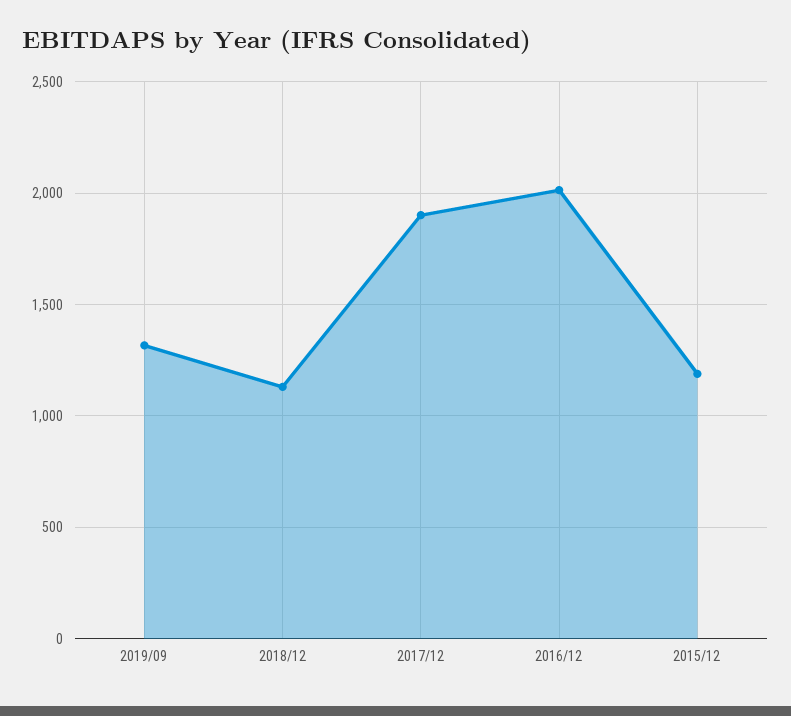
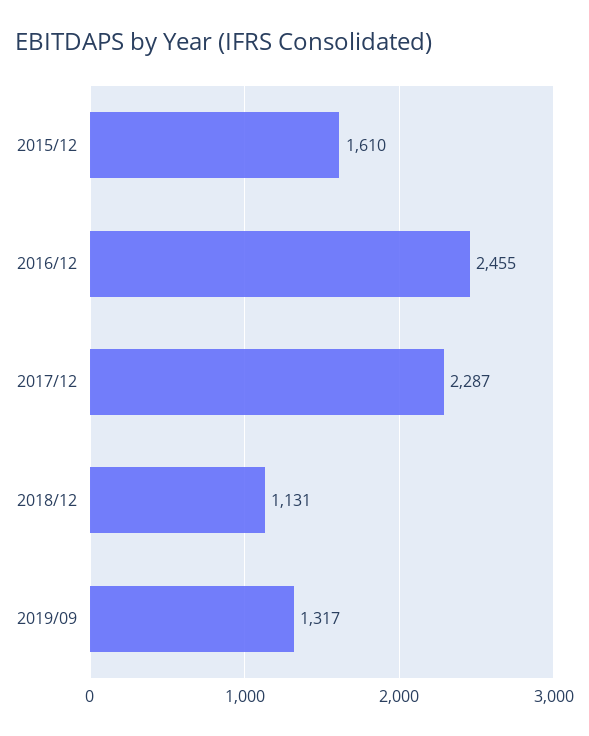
2017/12: 1900 -> 2287
2016/12: 2000 -> 2455
2015/12: 1200 -> 1610

